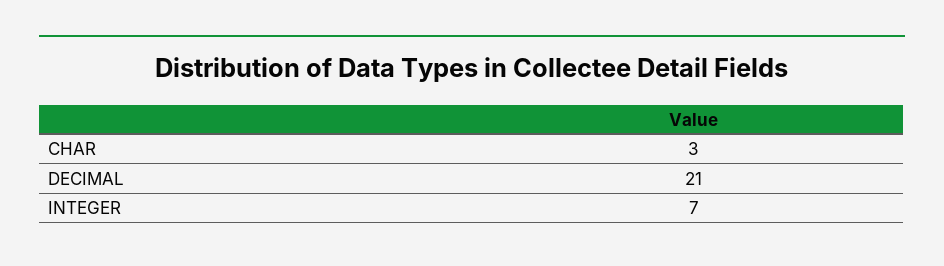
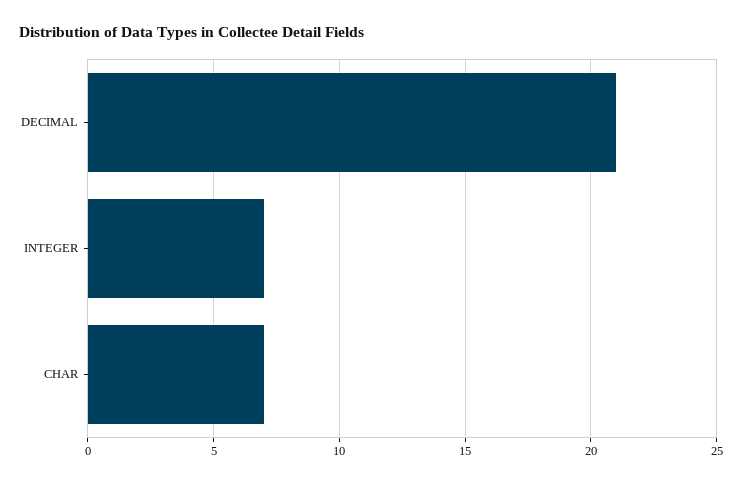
CHAR: 3 -> 7

